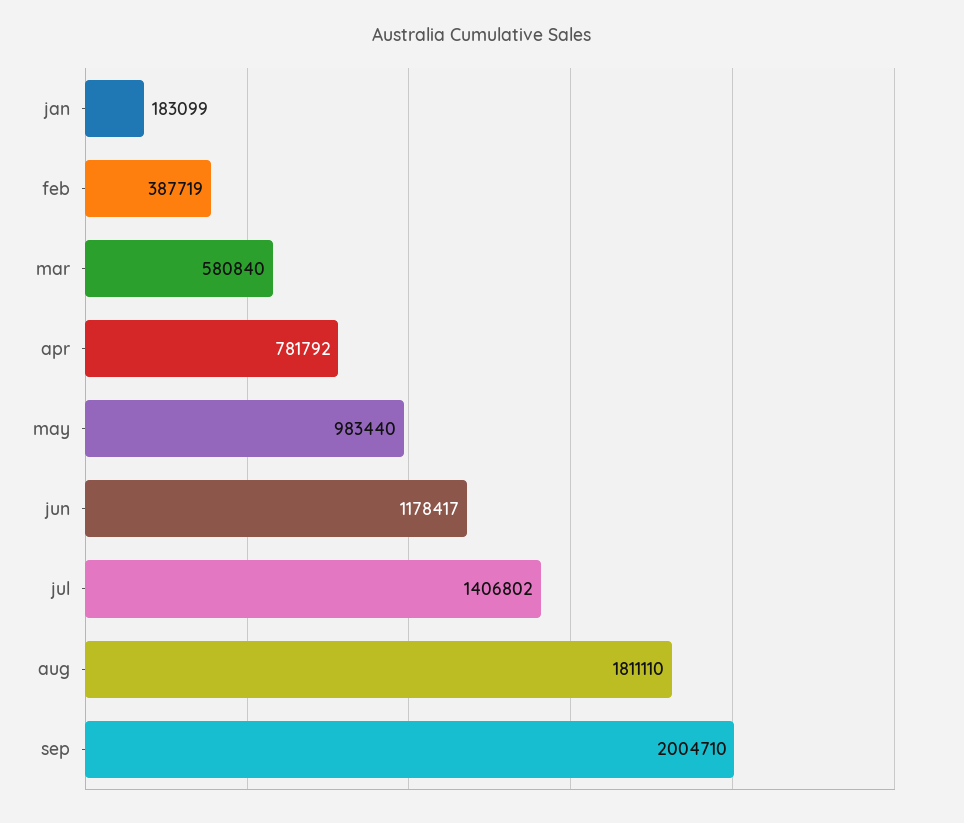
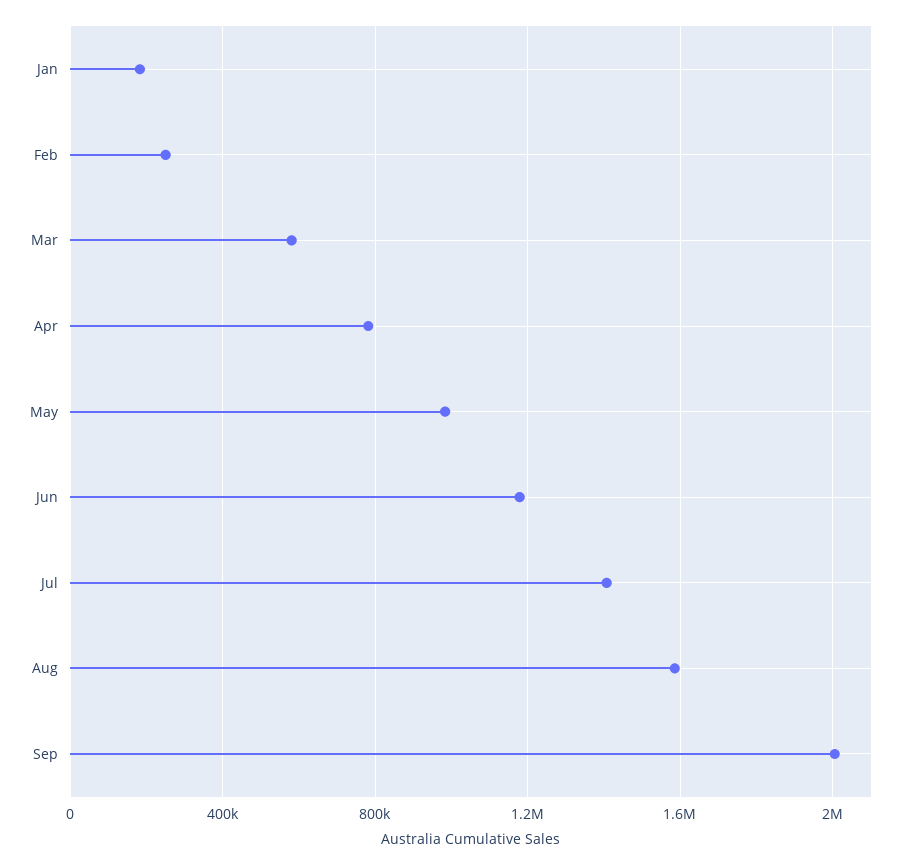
feb: 387719 -> 250000
aug: 1811110 -> 1600000

